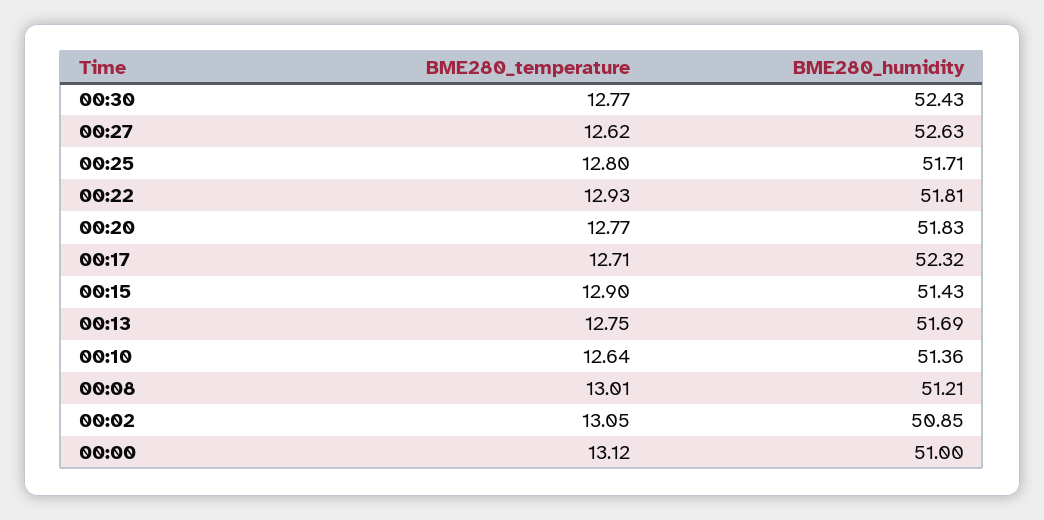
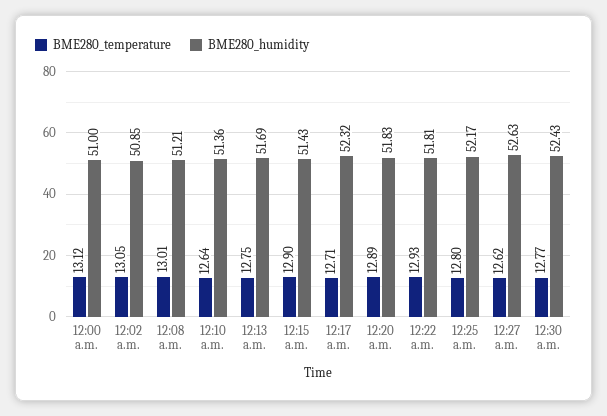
BME280_humidity, 00:25: 51.71 -> 52.17
BME280_temperature, 00:20: 12.77 -> 12.89

